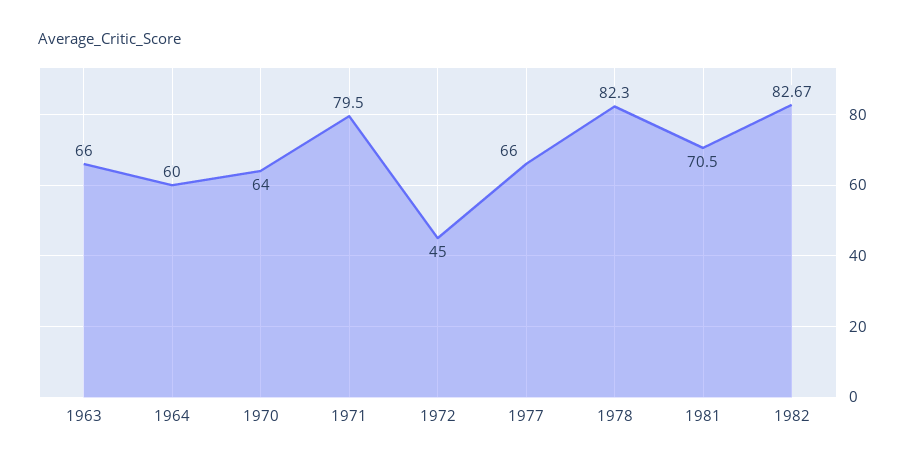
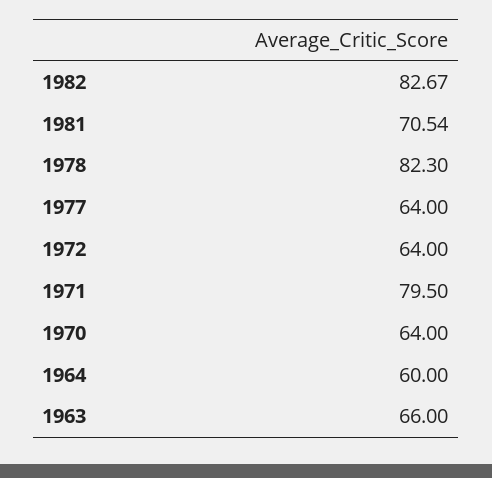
1972: 45 -> 64
1977: 66 -> 64
1981: 70.5 -> 70.54

